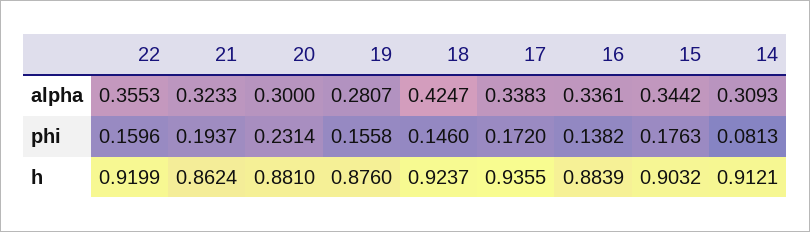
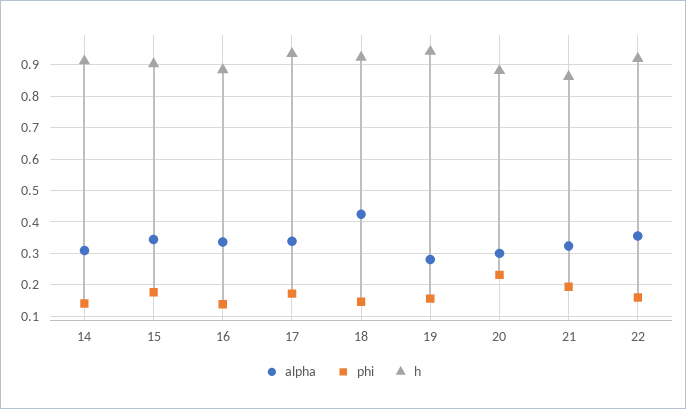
phi, 14: 0.0813 -> 0.14
h, 19: 0.876 -> 0.94

